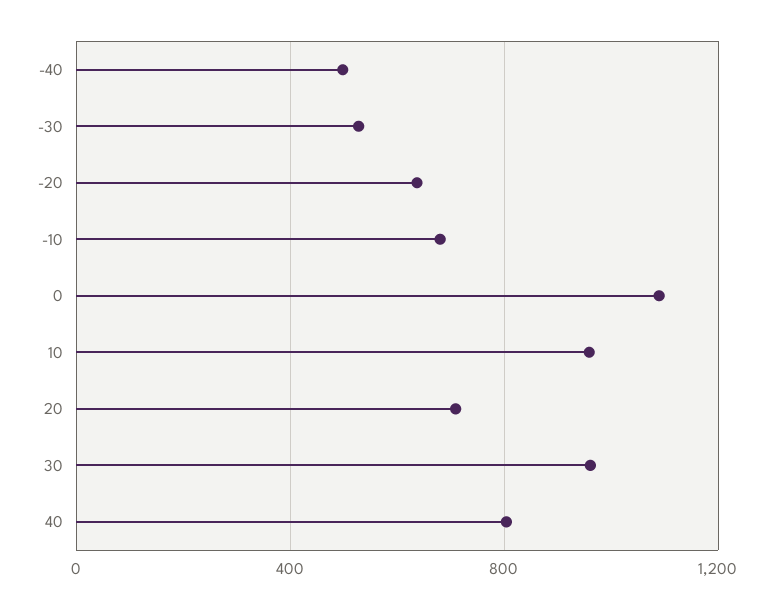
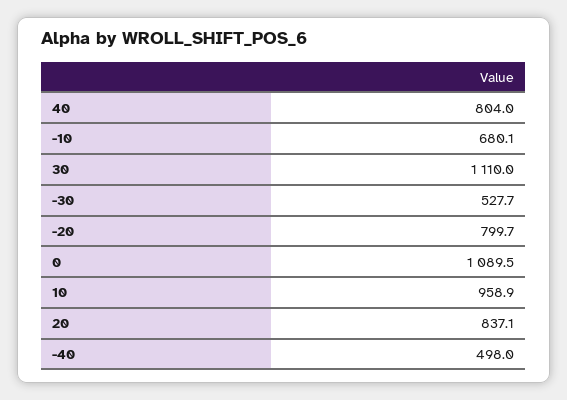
-20: 650 -> 799.7
20: 700 -> 837.1
30: 950 -> 1110

